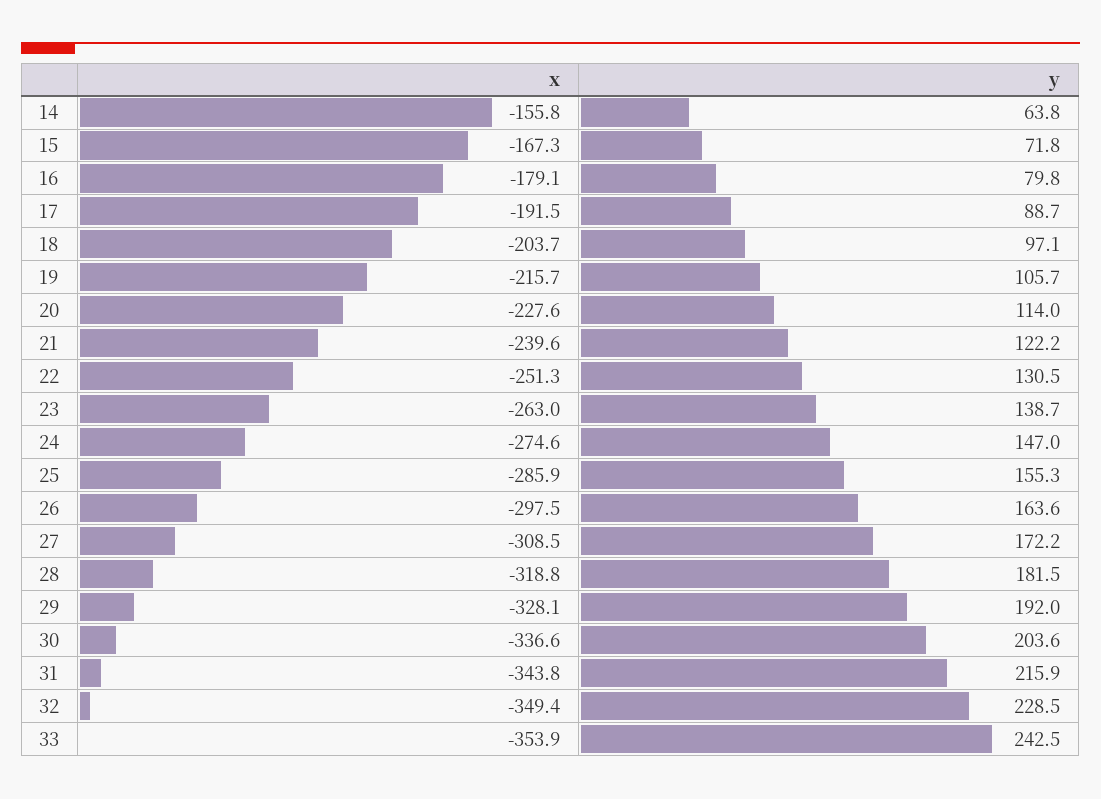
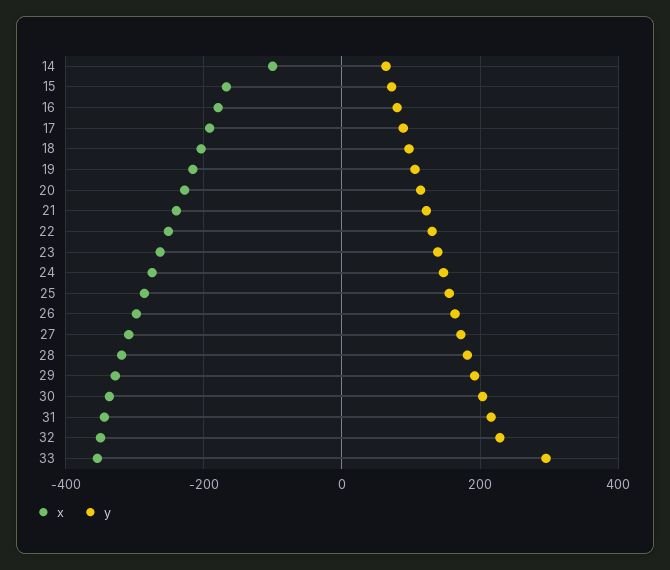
x, 14: -155.8 -> -100
y, 33: 242.5 -> 300

